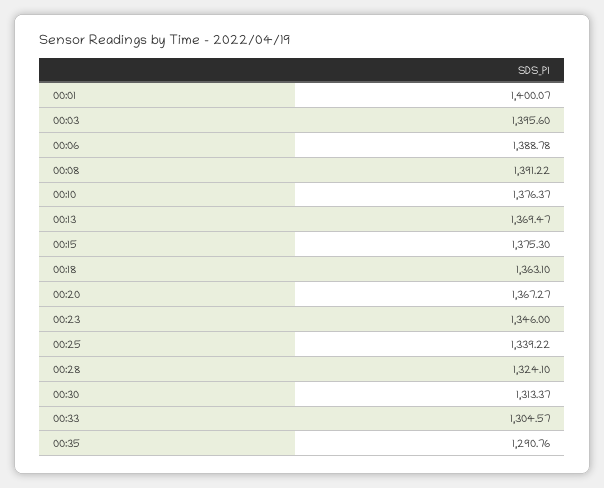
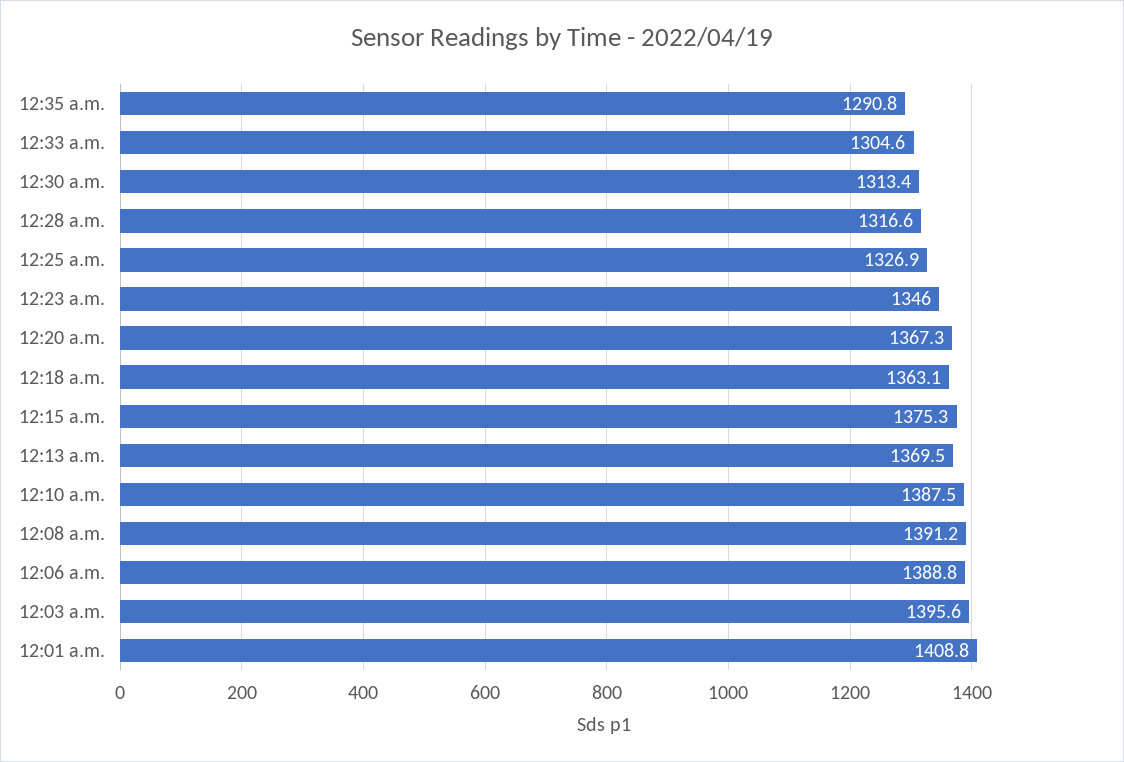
00:01: 1400.07 -> 1408.8
00:10: 1376.37 -> 1387.5
00:25: 1339.22 -> 1326.9
00:28: 1324.1 -> 1316.6

